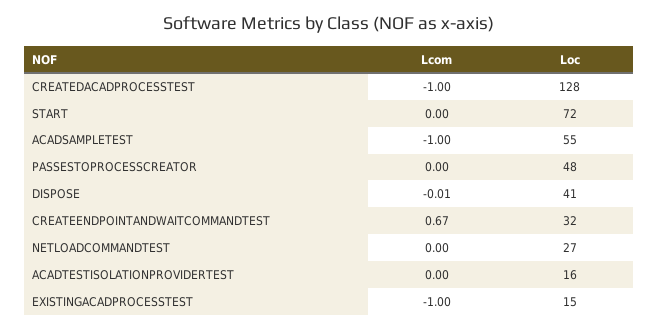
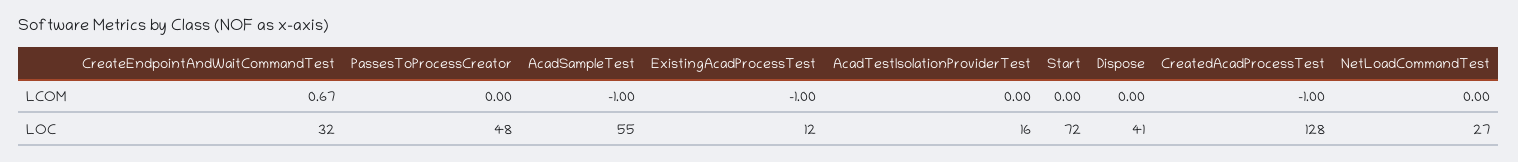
Lcom, DISPOSE: -0.01 -> 0
Loc, EXISTINGACADPROCESSTEST: 15 -> 12

